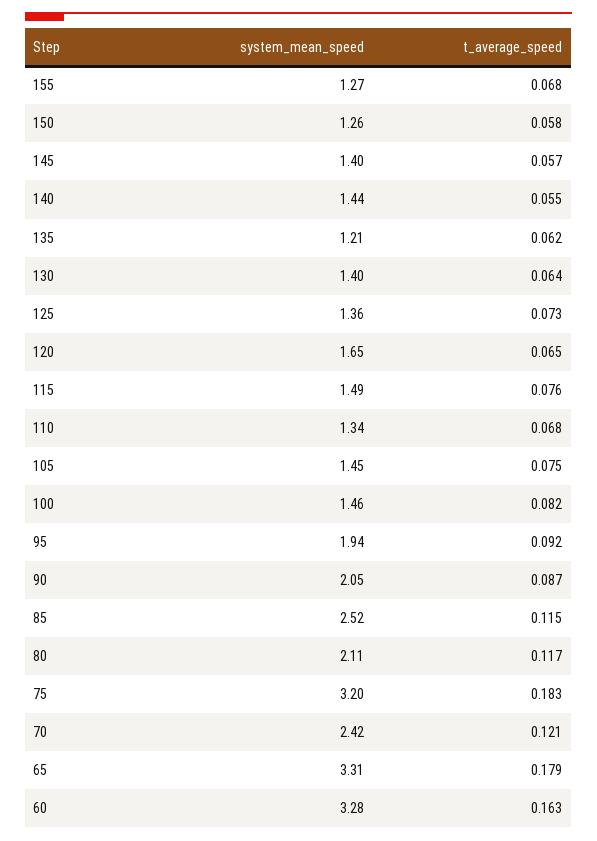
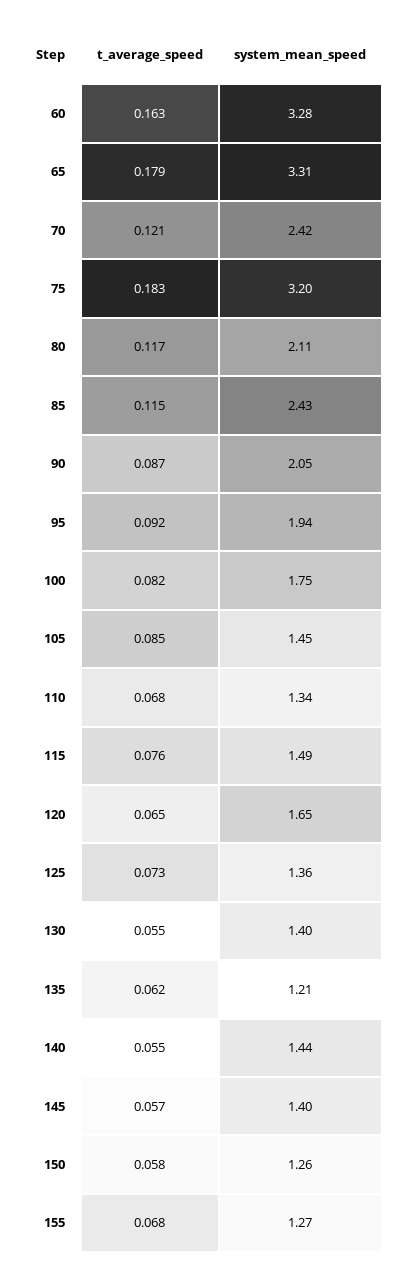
t_average_speed, 130: 0.064 -> 0.055
t_average_speed, 105: 0.075 -> 0.085
system_mean_speed, 100: 1.46 -> 1.75
system_mean_speed, 85: 2.52 -> 2.43

